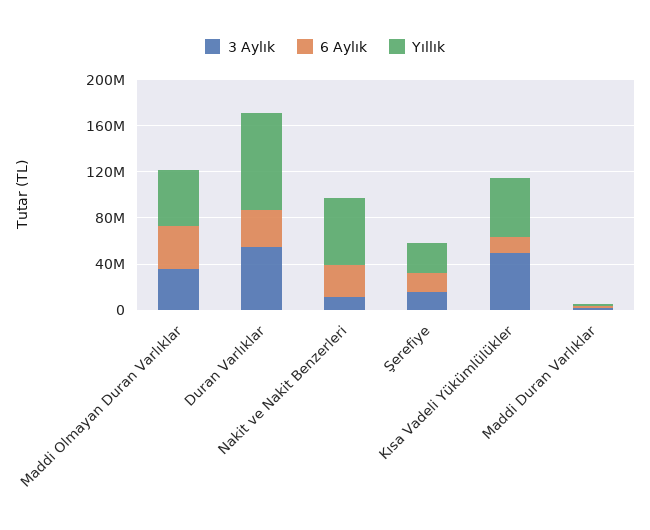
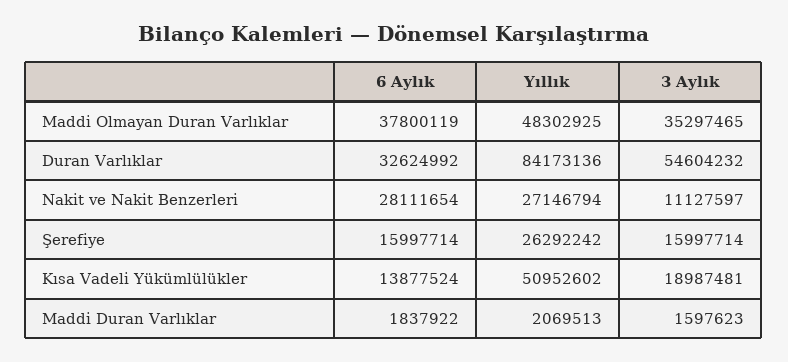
Yıllık, Nakit ve Nakit Benzerleri: 60000000 -> 27146794
3 Aylık, Kısa Vadeli Yükümlülükler: 50000000 -> 18987481

